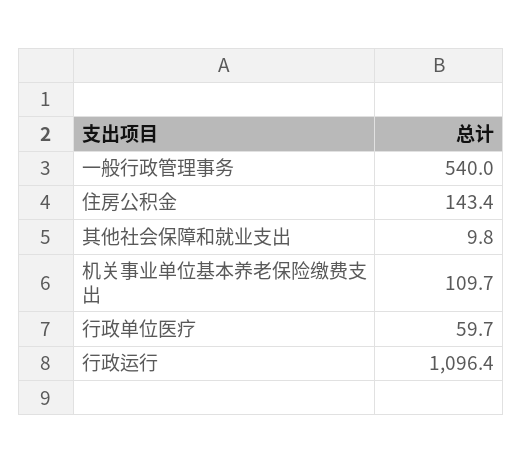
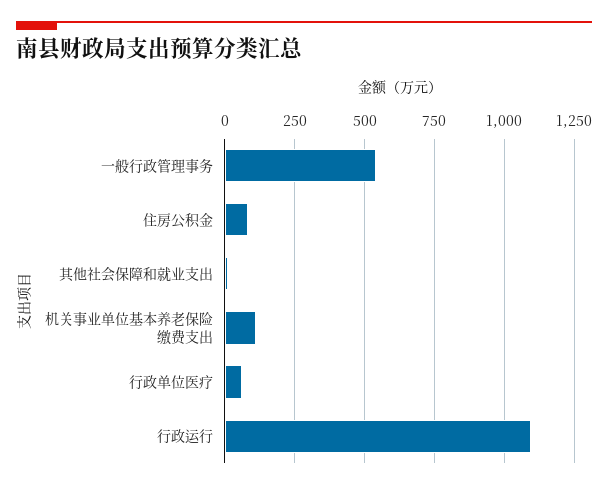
住房公积金: 143.4 -> 75

